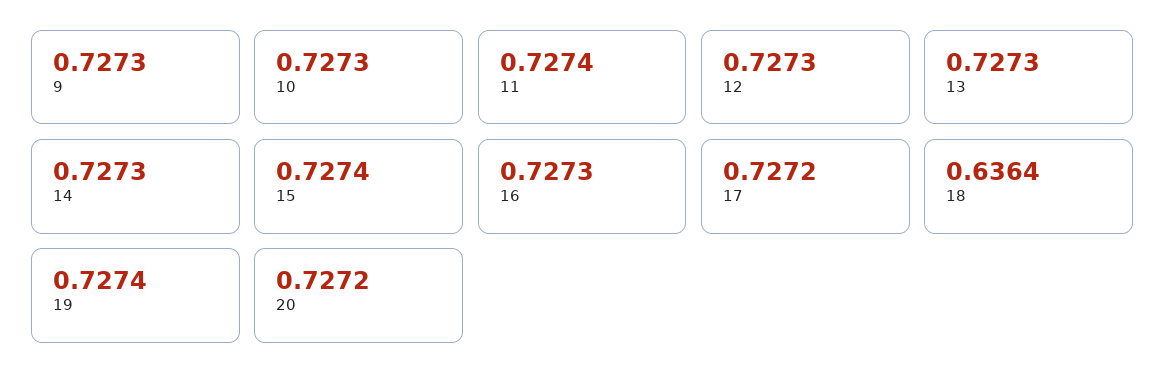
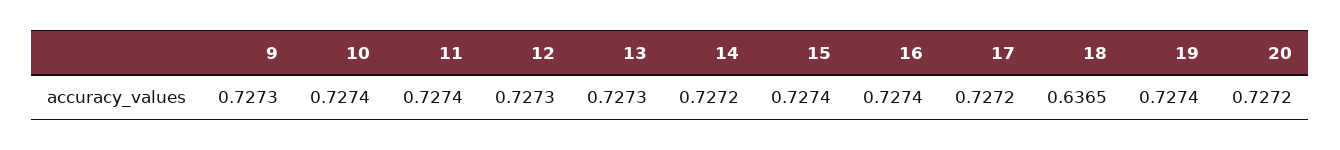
10: 0.7273 -> 0.7274
14: 0.7273 -> 0.7272
16: 0.7273 -> 0.7274
18: 0.6364 -> 0.6365

